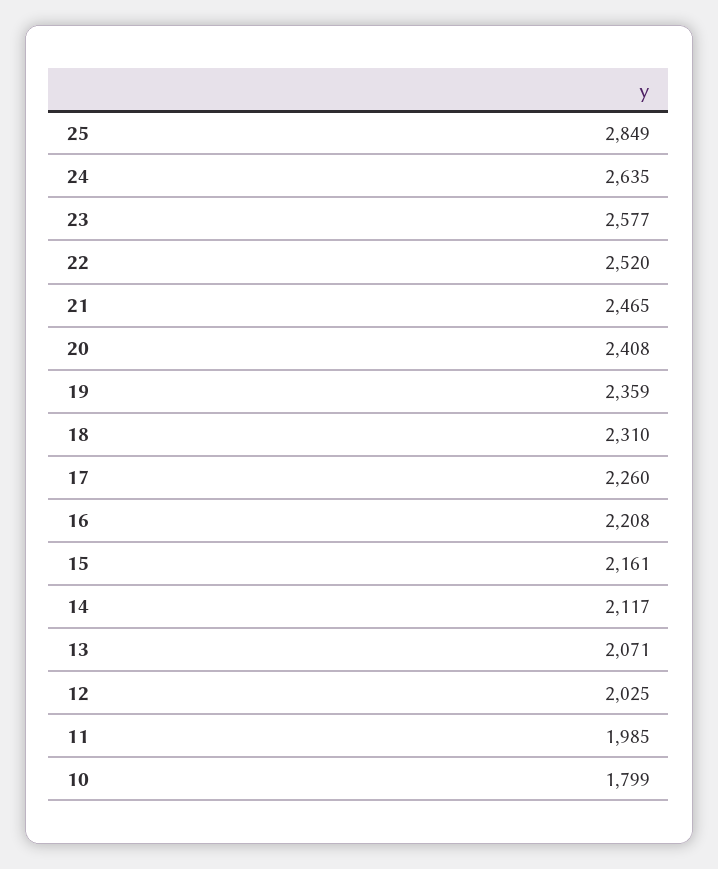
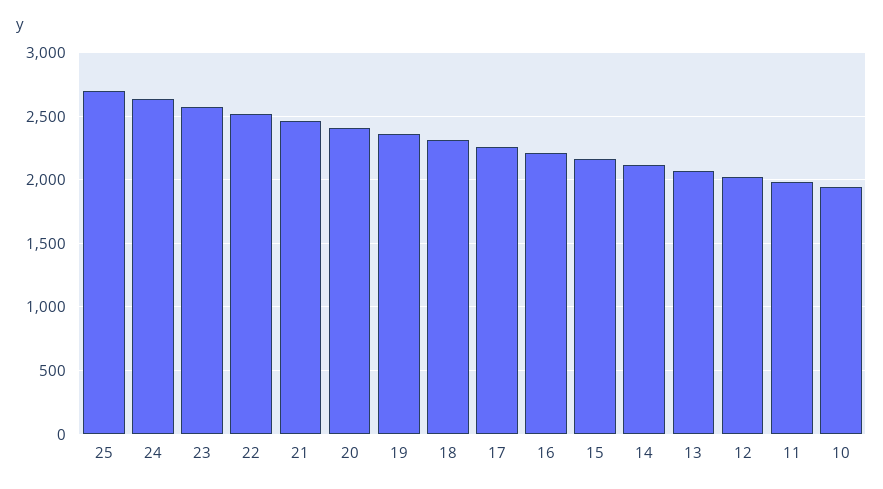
25: 2849 -> 2700
10: 1799 -> 1950

